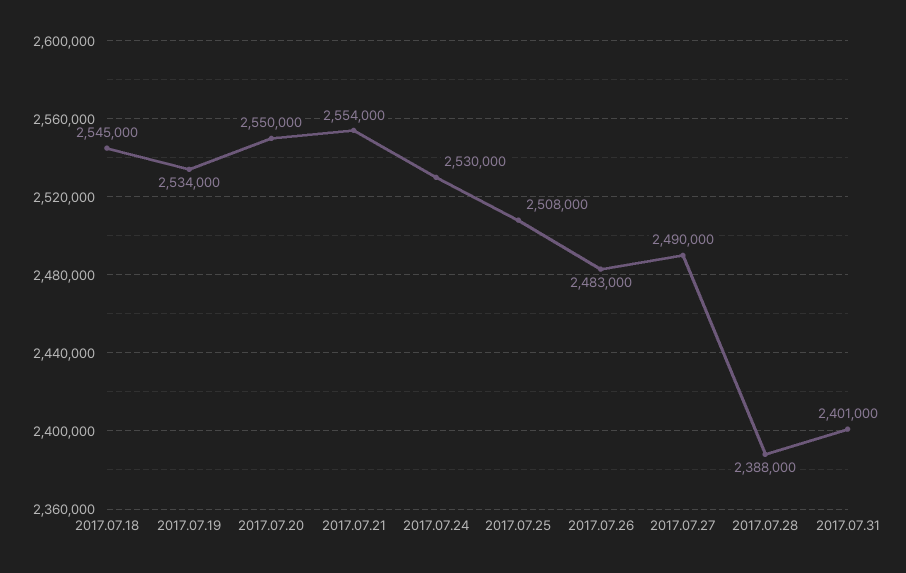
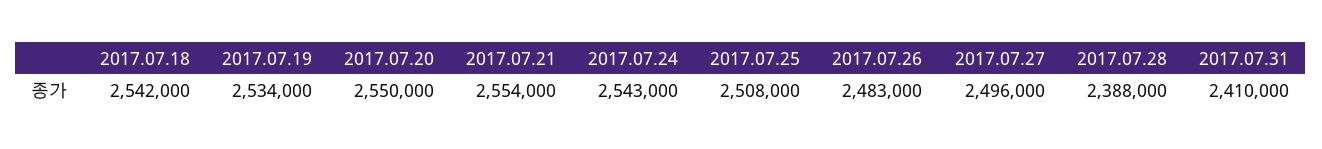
2017.07.18: 2545000 -> 2542000
2017.07.24: 2530000 -> 2543000
2017.07.27: 2490000 -> 2496000
2017.07.31: 2401000 -> 2410000

